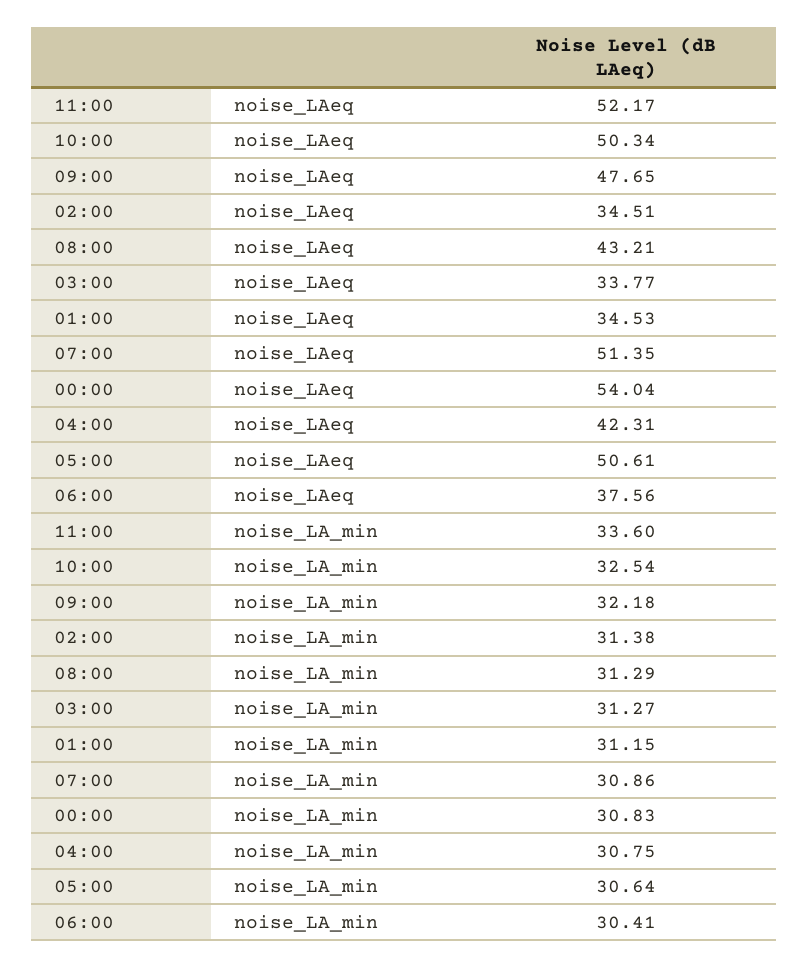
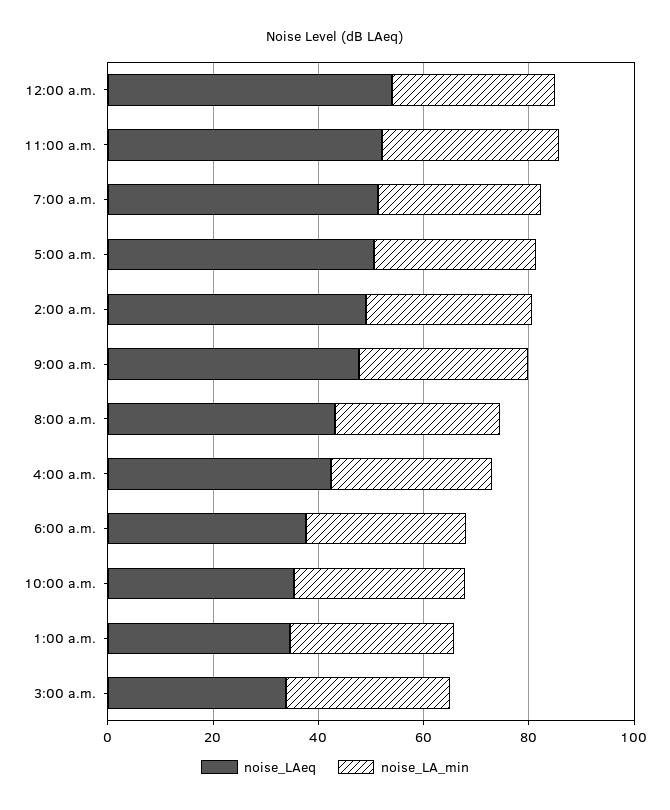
noise_LAeq, 10:00: 50.34 -> 35
noise_LAeq, 02:00: 34.51 -> 50

